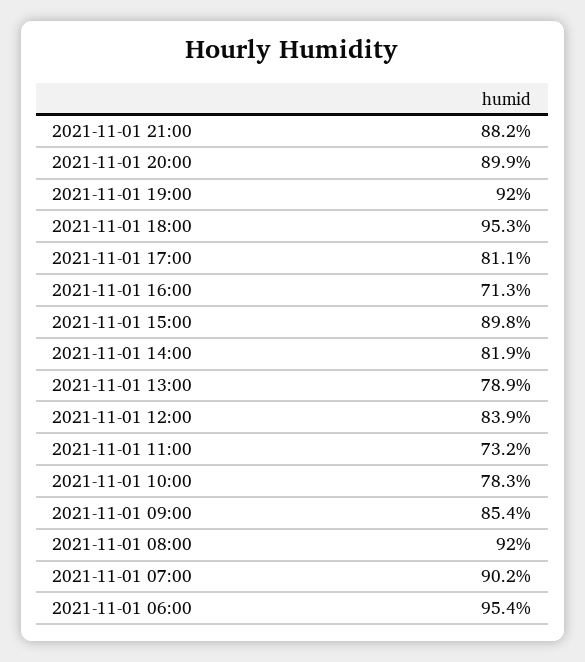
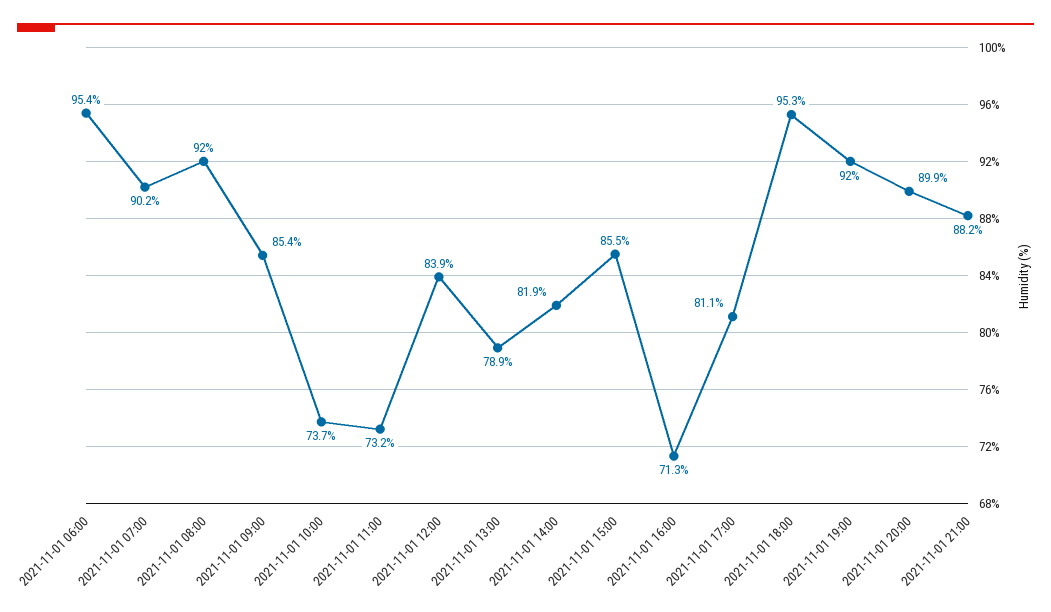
2021-11-01 15:00: 89.8 -> 85.5
2021-11-01 10:00: 78.3 -> 73.7

